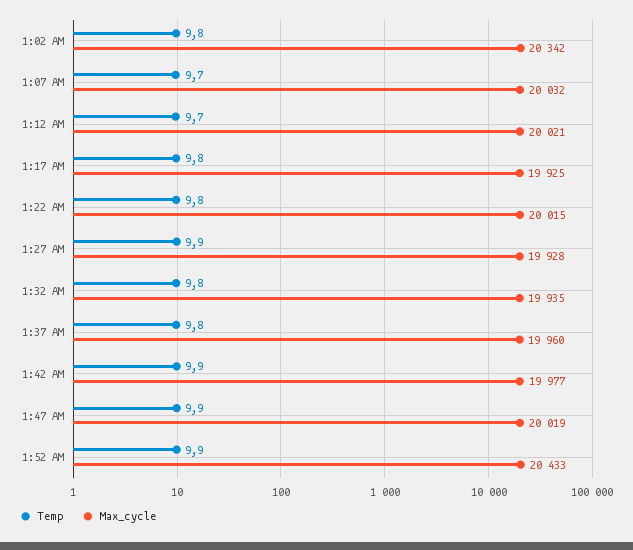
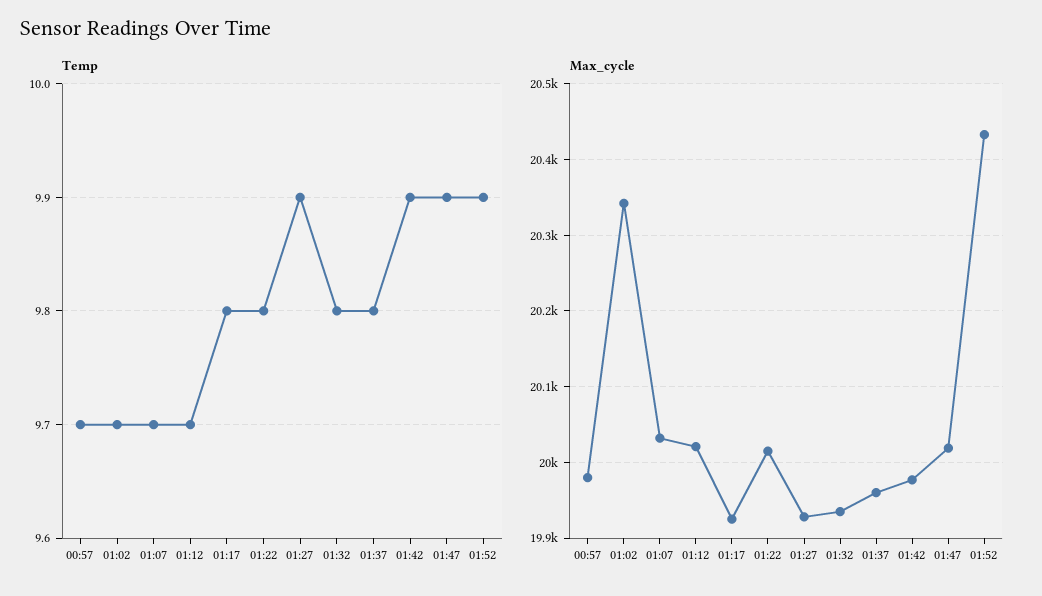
Temp, 1:02 AM: 9.8 -> 9.7
Temp, 00:57: none -> 9.7
Max_cycle, 00:57: none -> 19980

